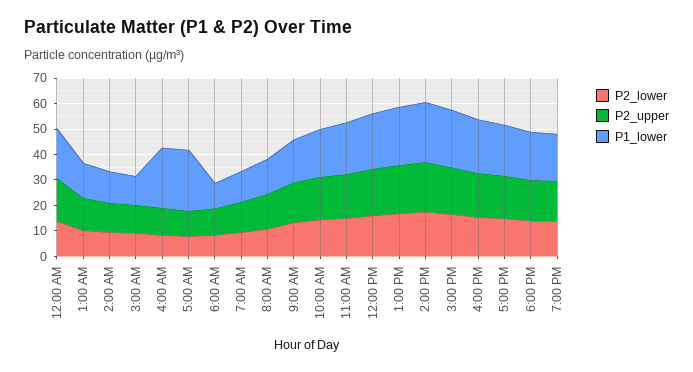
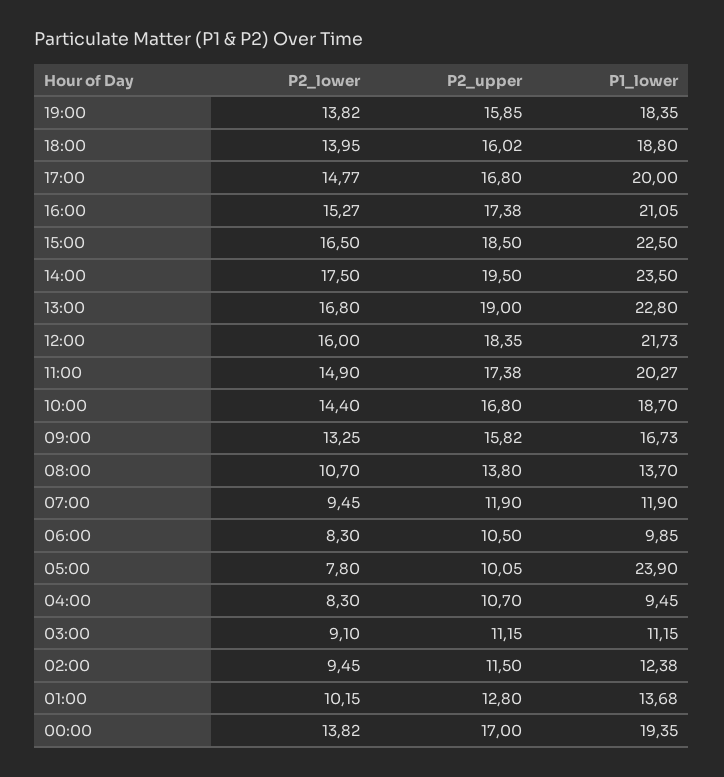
P1_lower, 4:00 AM: 25 -> 9.45

